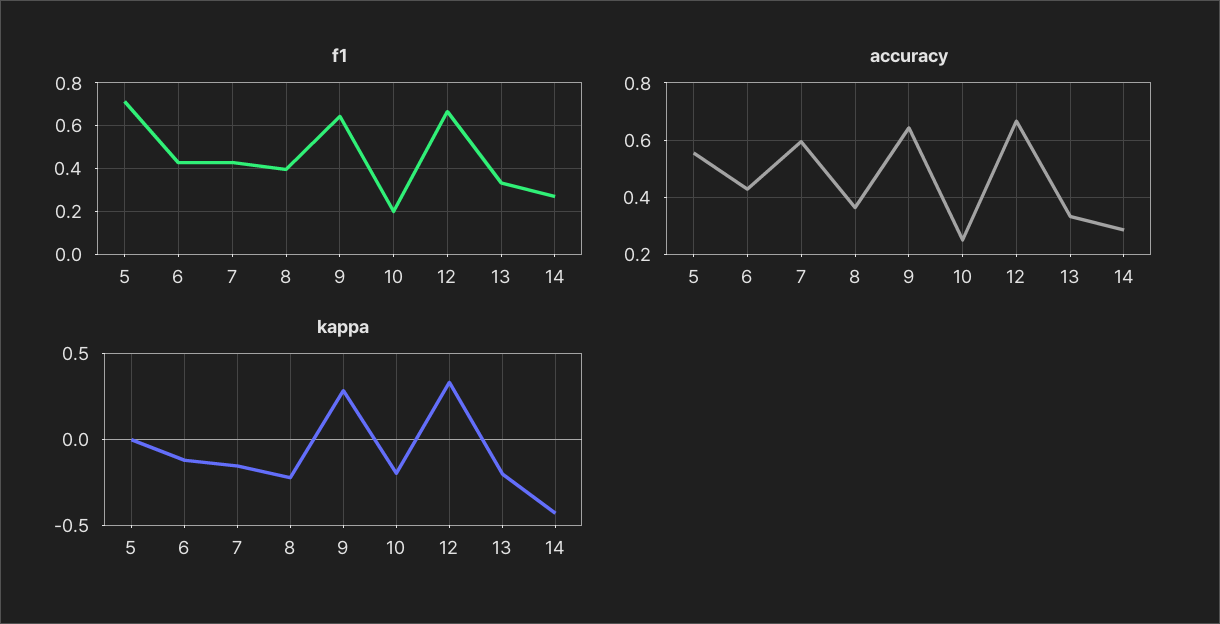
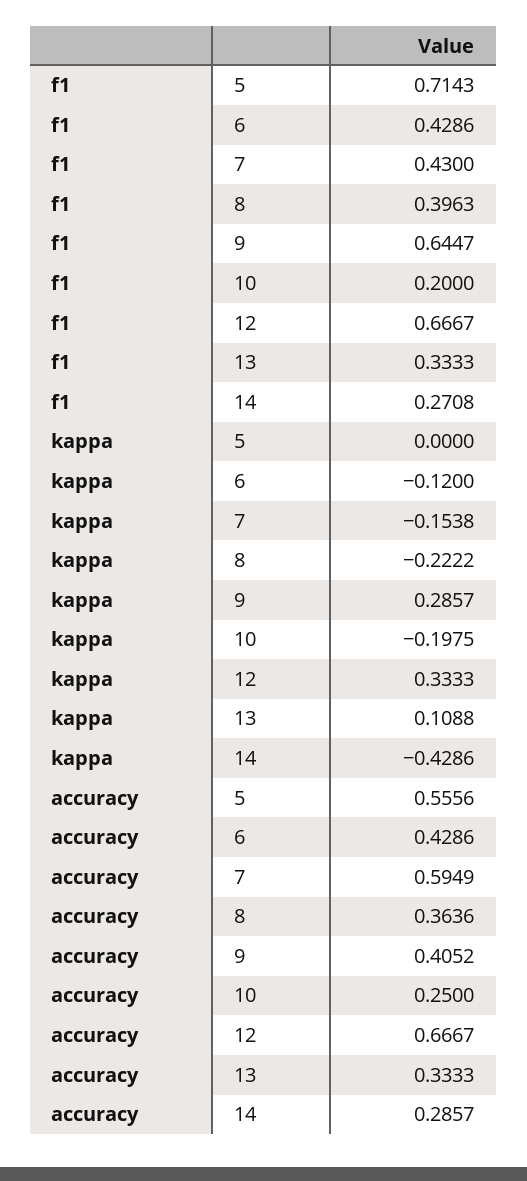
accuracy, 9: 0.65 -> 0.4052
kappa, 13: -0.2 -> 0.1088

